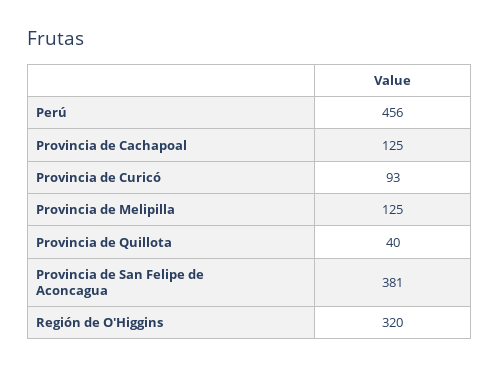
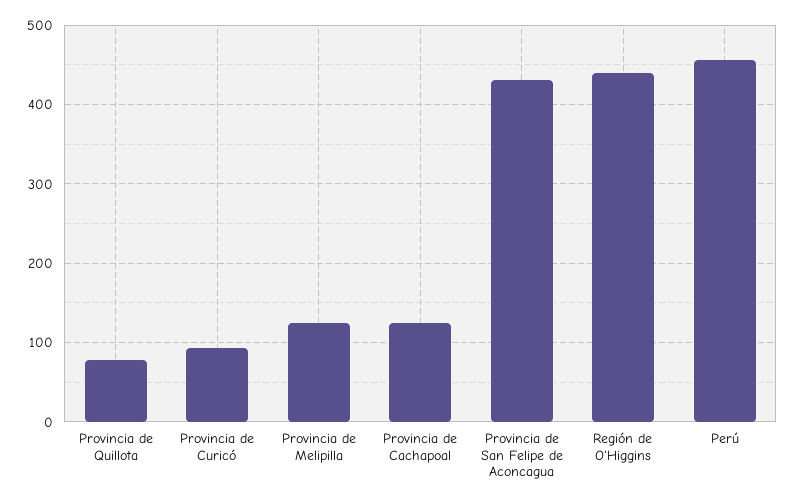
Provincia de Quillota: 40 -> 80
Provincia de San Felipe de Aconcagua: 381 -> 430
Región de O'Higgins: 320 -> 440

